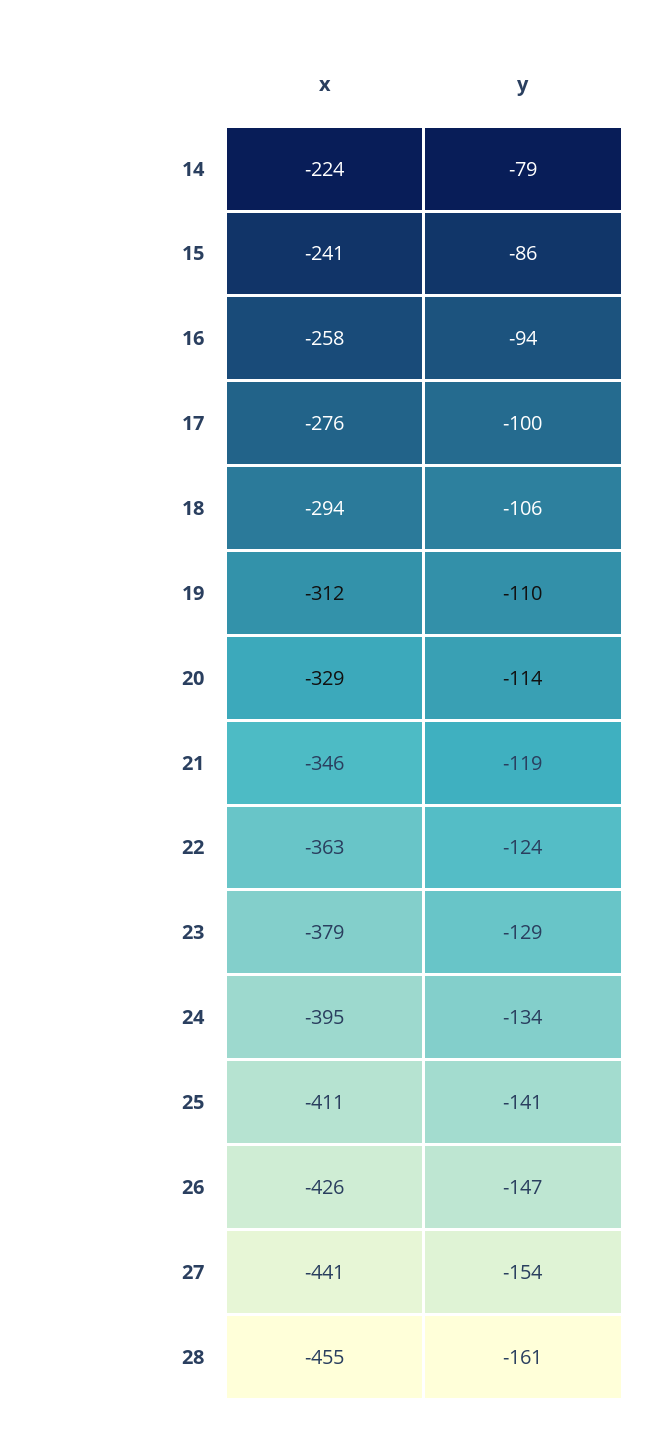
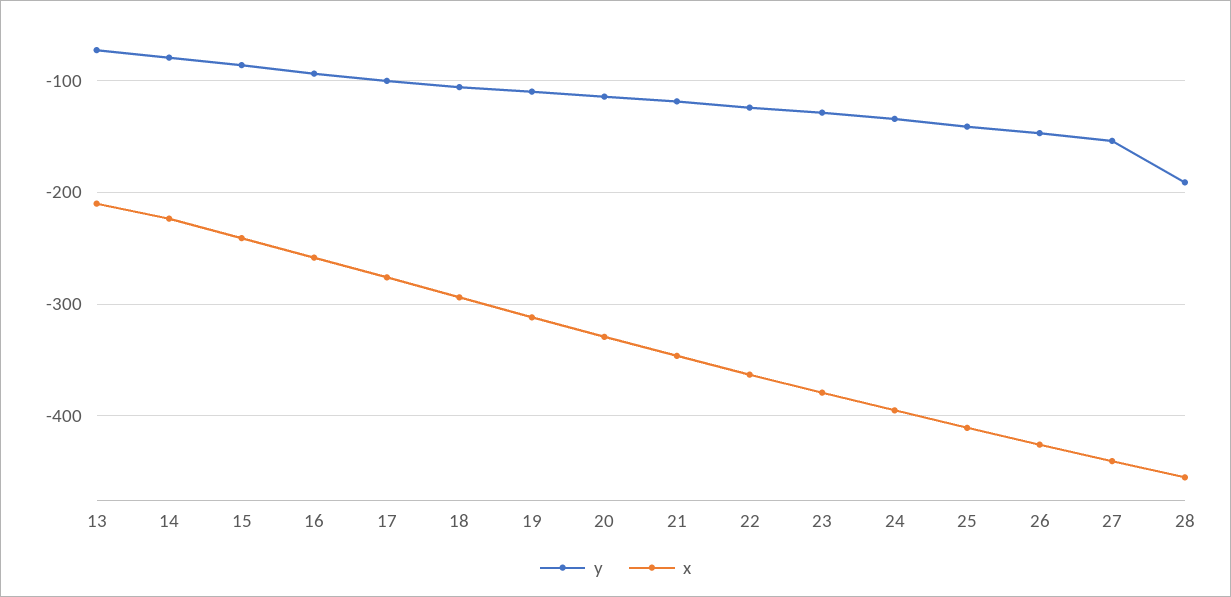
y, 28: -161 -> -190
y, 13: none -> -70
x, 13: none -> -210

